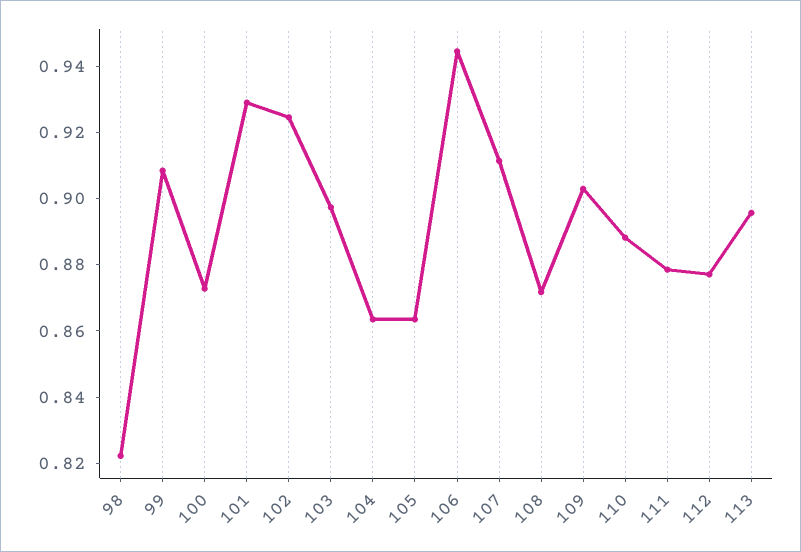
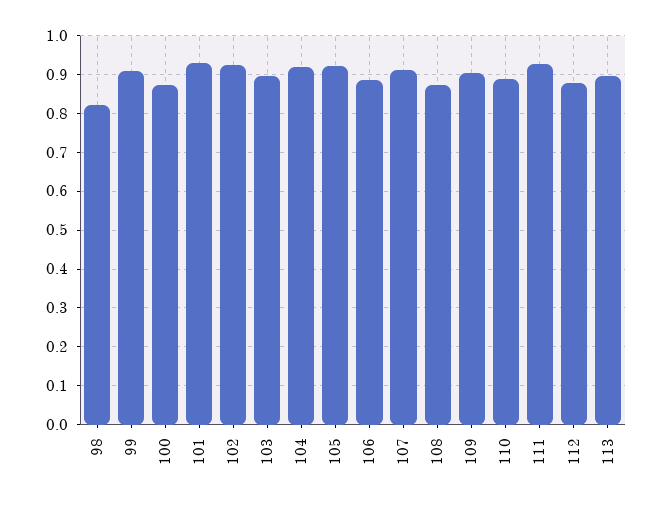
104: 0.865 -> 0.92
105: 0.865 -> 0.92
106: 0.945 -> 0.88
111: 0.88 -> 0.92

